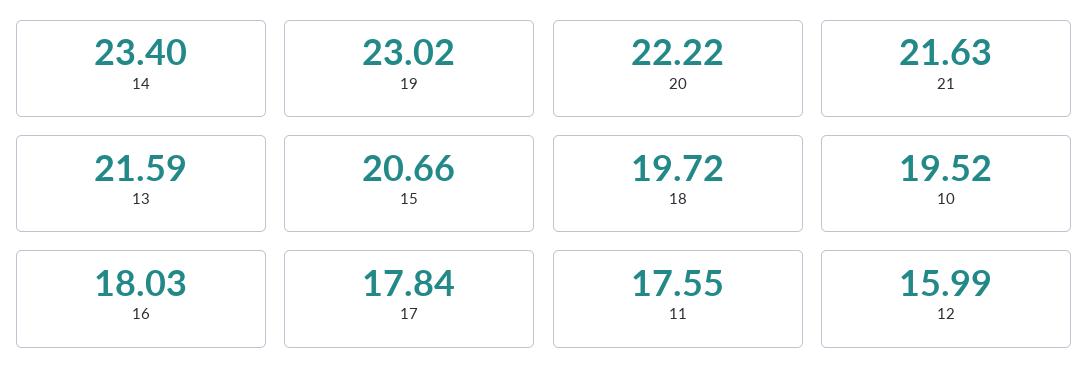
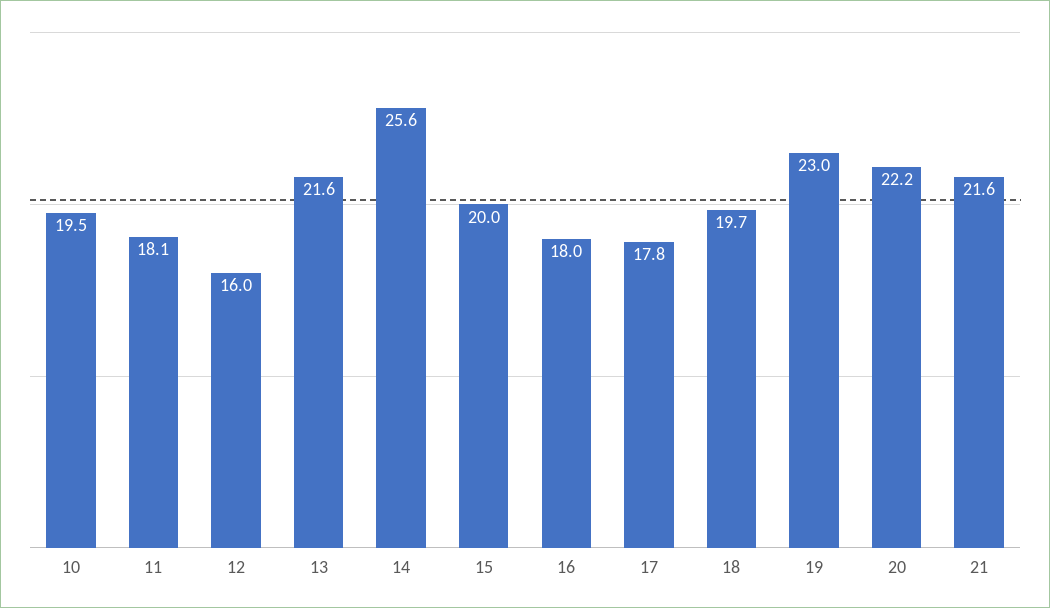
14: 23.4 -> 25.6
15: 20.66 -> 20
11: 17.55 -> 18.1

